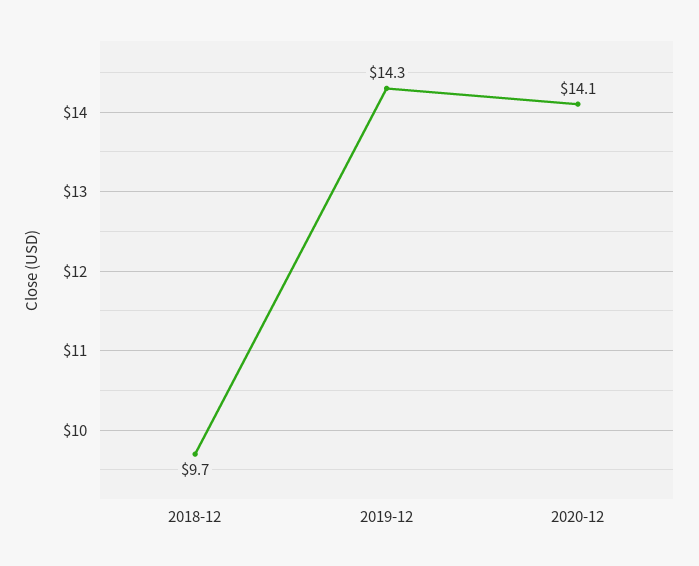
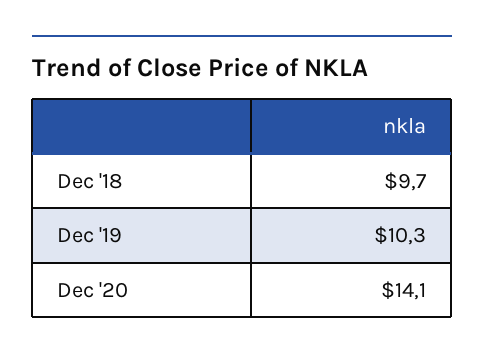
2019-12: 14.3 -> 10.3

